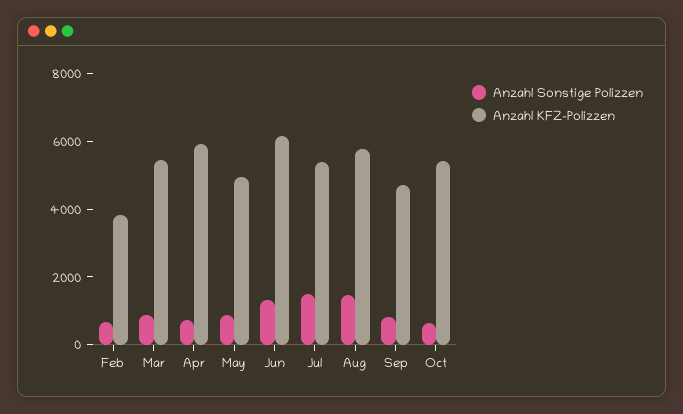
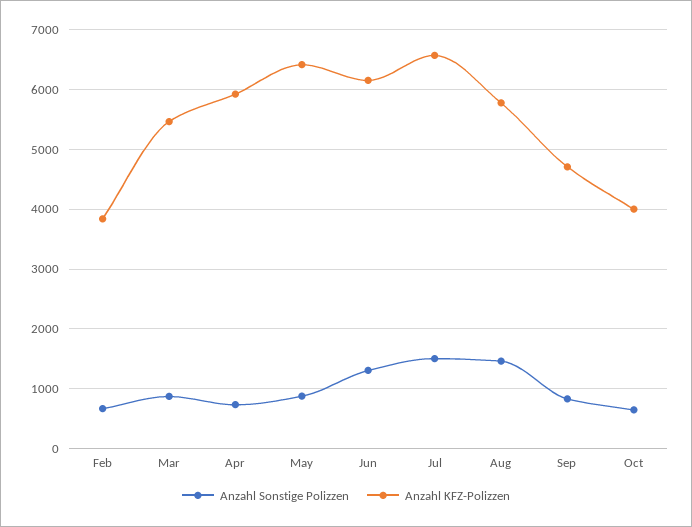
Anzahl KFZ-Polizzen, May: 5000 -> 6400
Anzahl KFZ-Polizzen, Jul: 5500 -> 6600
Anzahl KFZ-Polizzen, Oct: 5500 -> 4000

